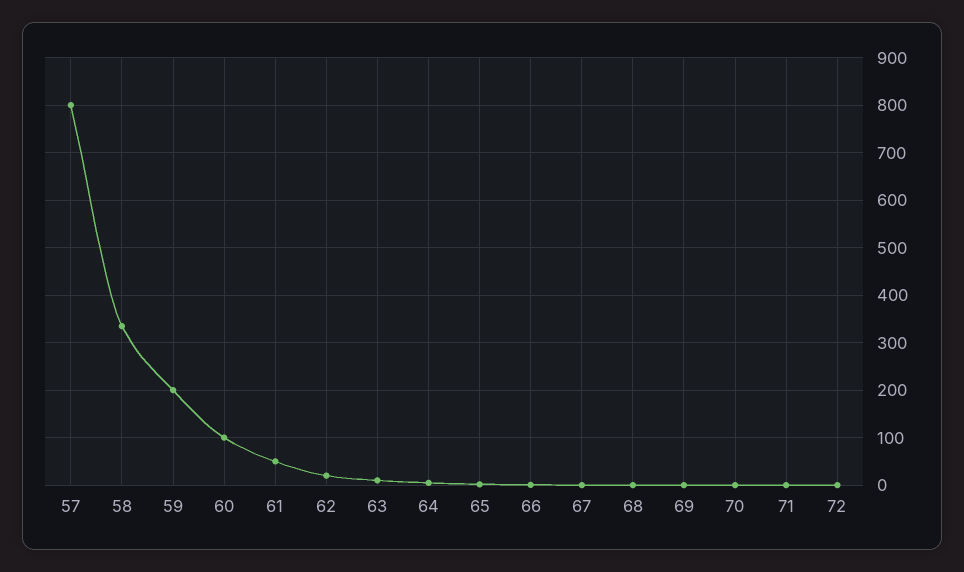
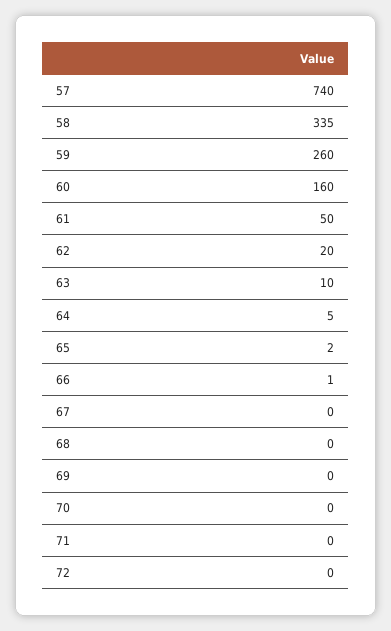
57: 800 -> 740
59: 200 -> 260
60: 100 -> 160

